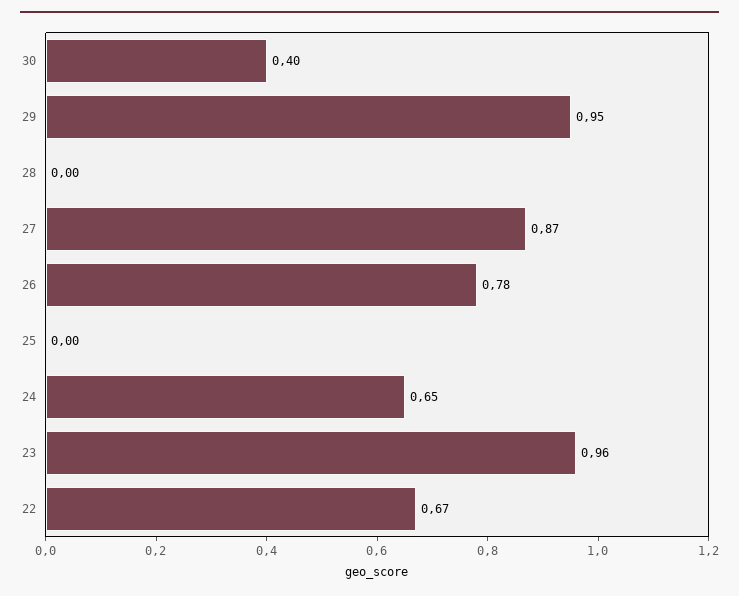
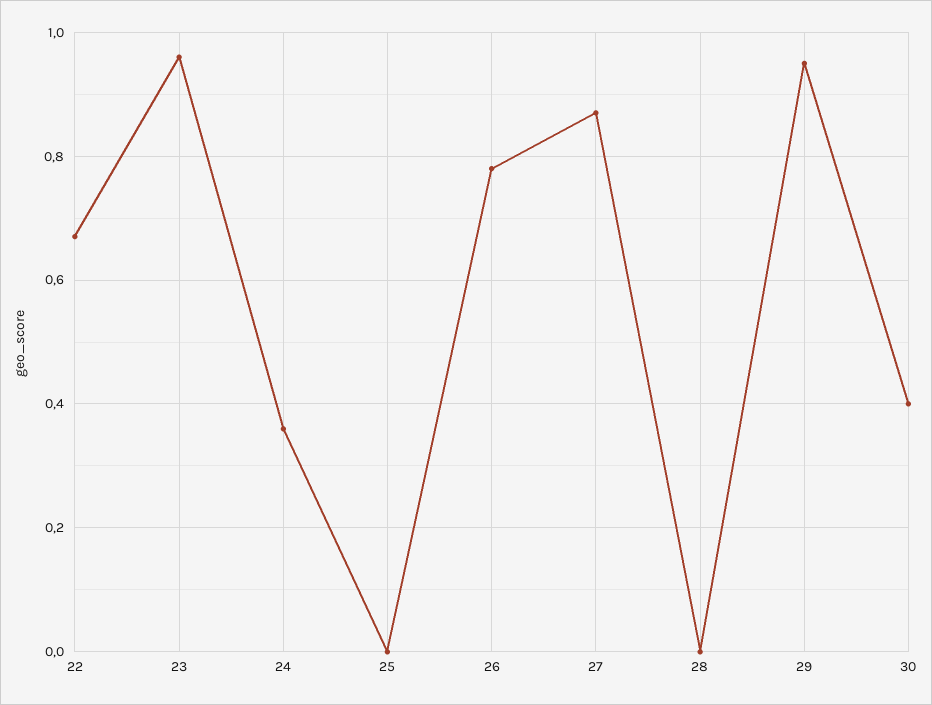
24: 0.65 -> 0.35

